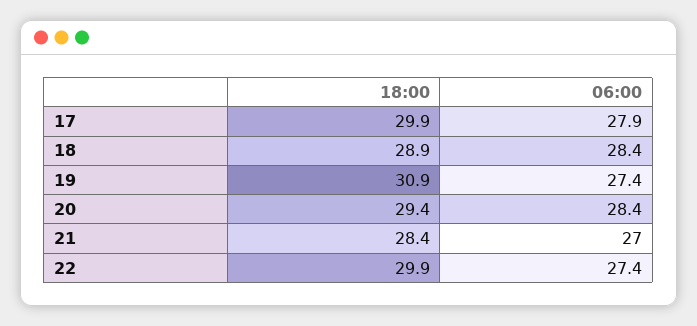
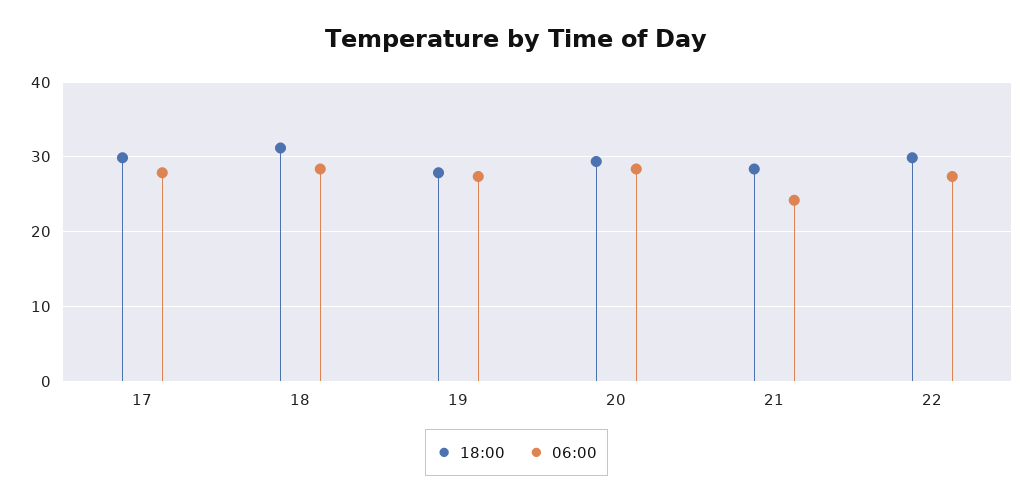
18:00, 18: 28.9 -> 31
18:00, 19: 30.9 -> 28
06:00, 21: 27 -> 24

